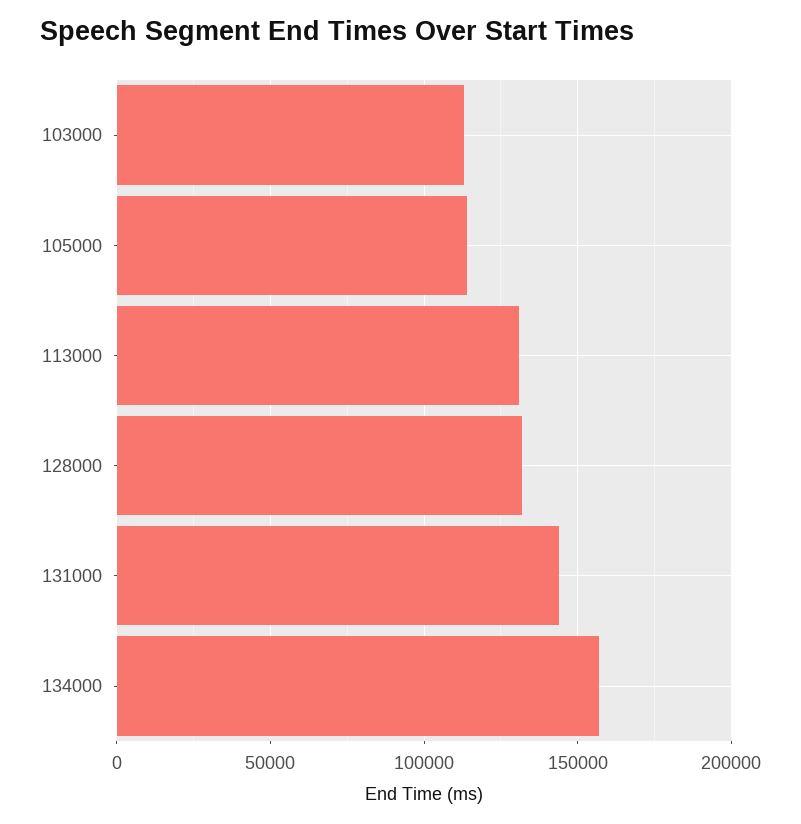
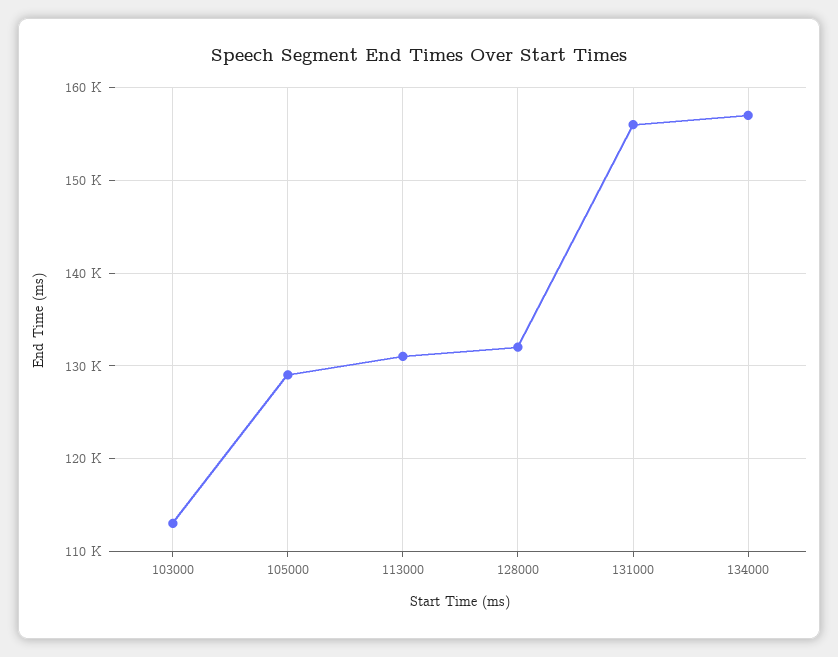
105000: 115000 -> 129000
131000: 145000 -> 156000

